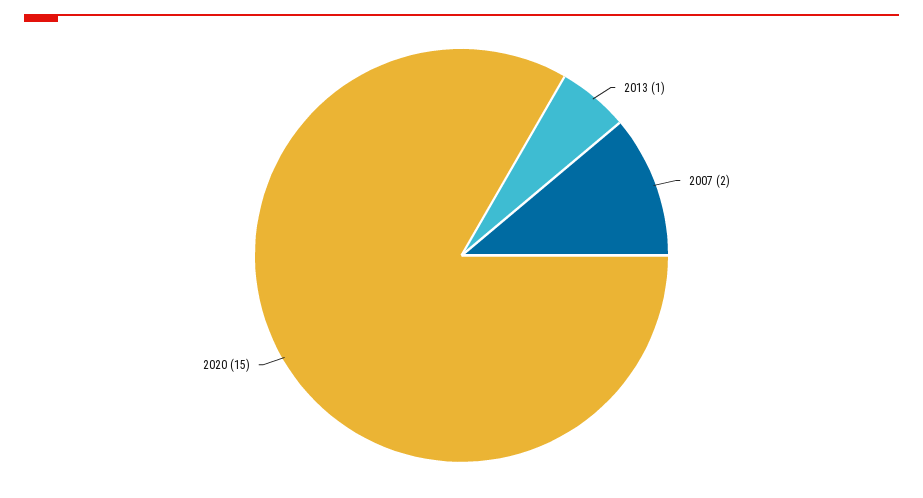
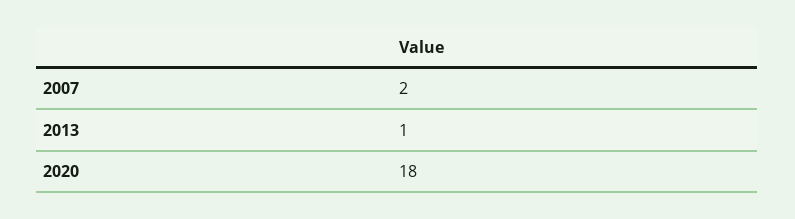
2020: 15 -> 18

